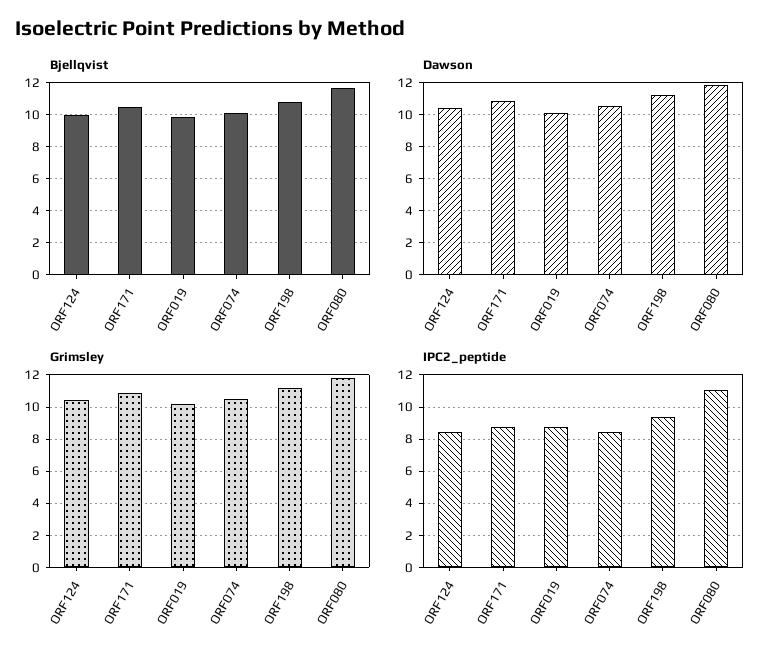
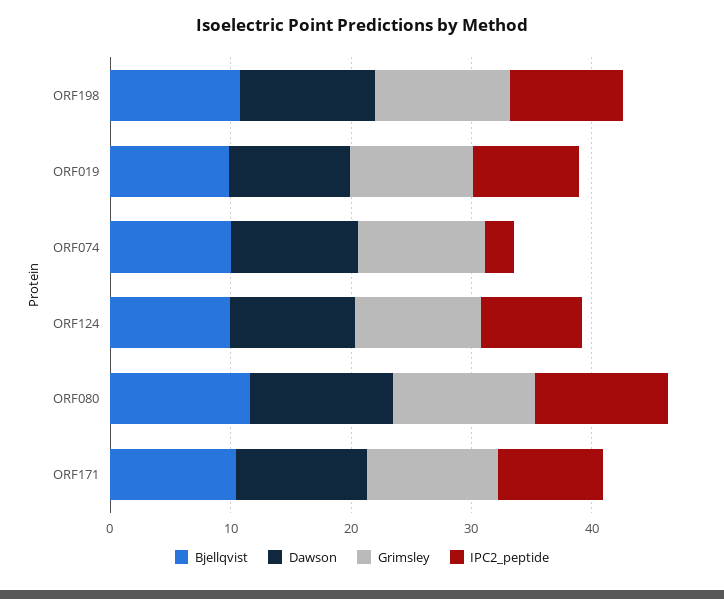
IPC2_peptide, ORF074: 8.5 -> 2

